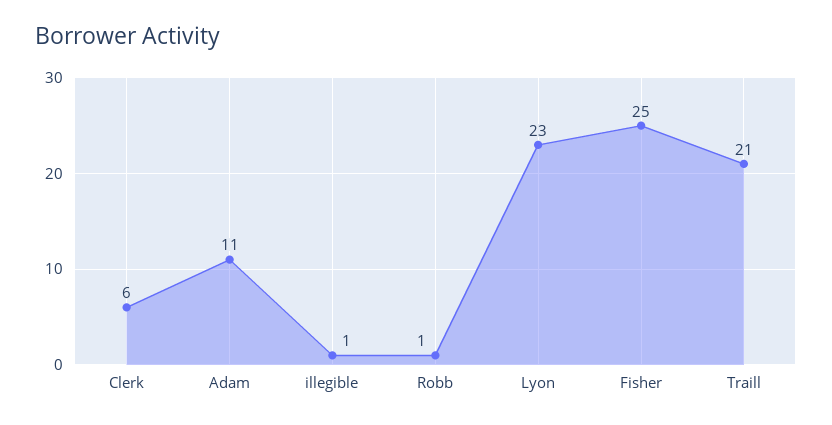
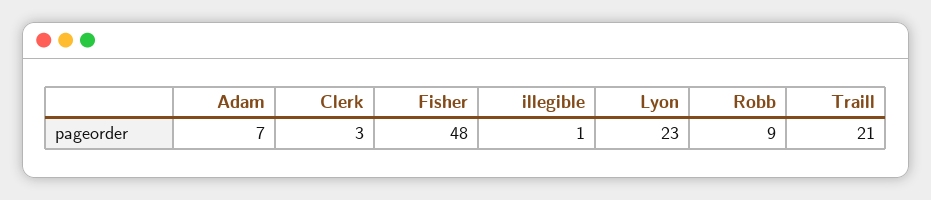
Clerk: 6 -> 3
Adam: 11 -> 7
Robb: 1 -> 9
Fisher: 25 -> 48

